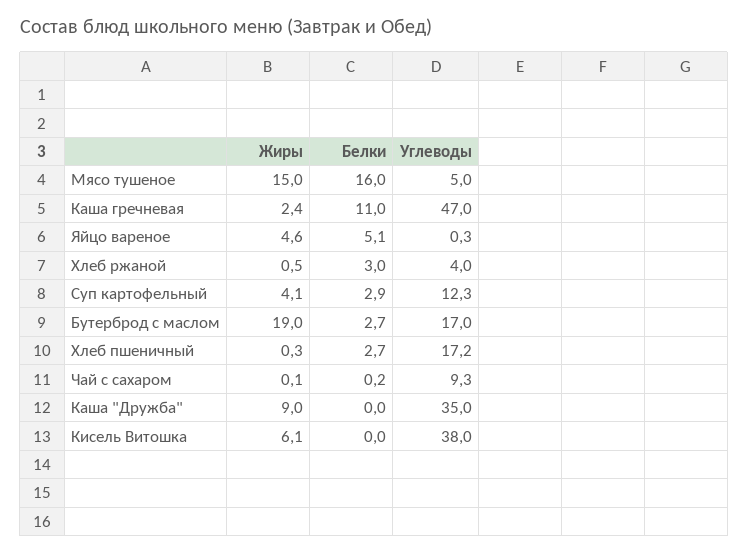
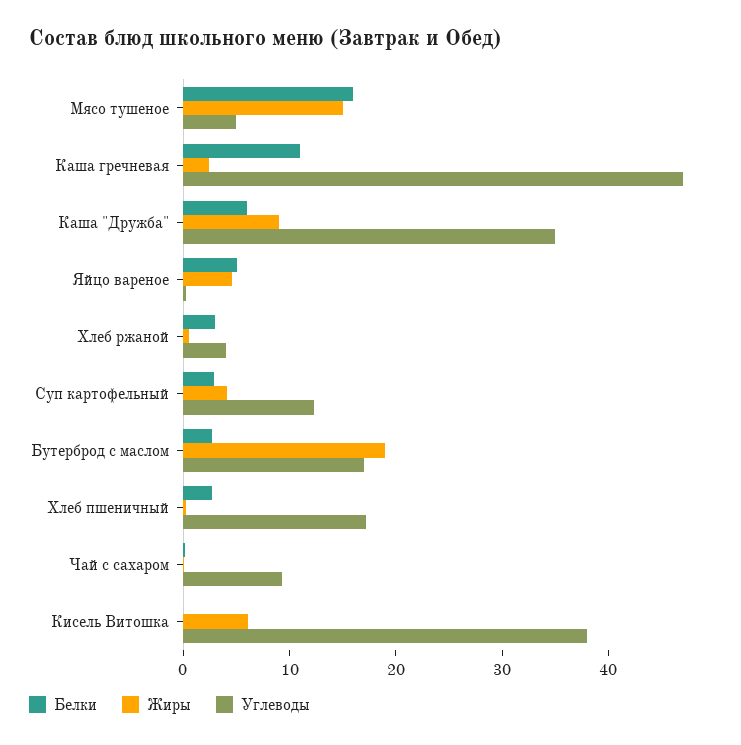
Белки, Каша "Дружба": 0 -> 6

